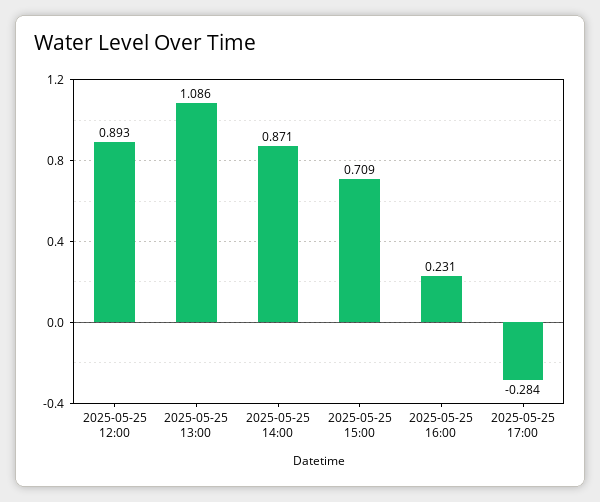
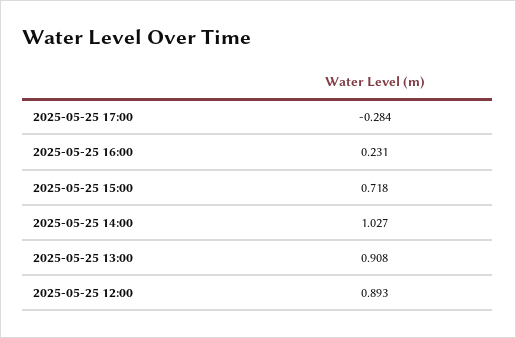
2025-05-25 13:00: 1.086 -> 0.908
2025-05-25 14:00: 0.871 -> 1.027
2025-05-25 15:00: 0.709 -> 0.718

